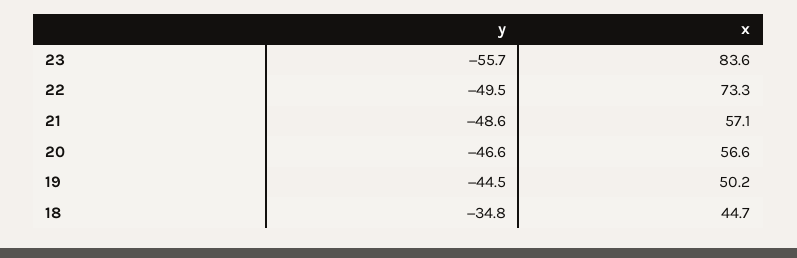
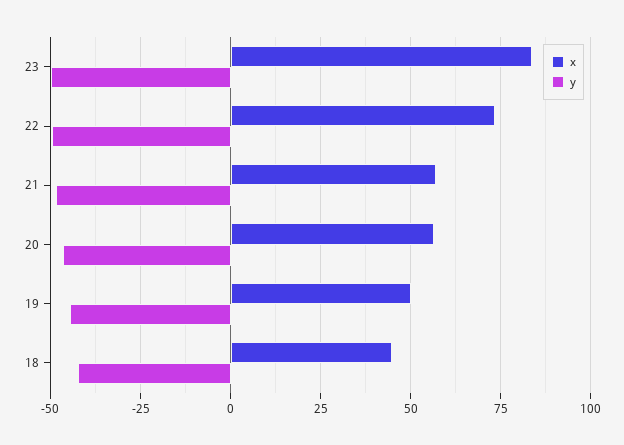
y, 23: -55.7 -> -50
y, 18: -34.8 -> -42.5

